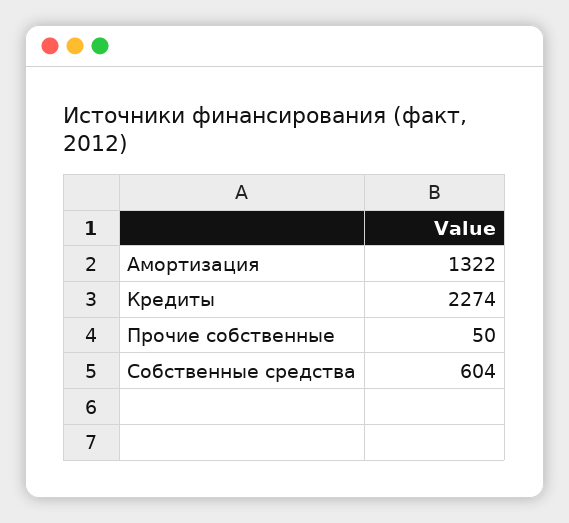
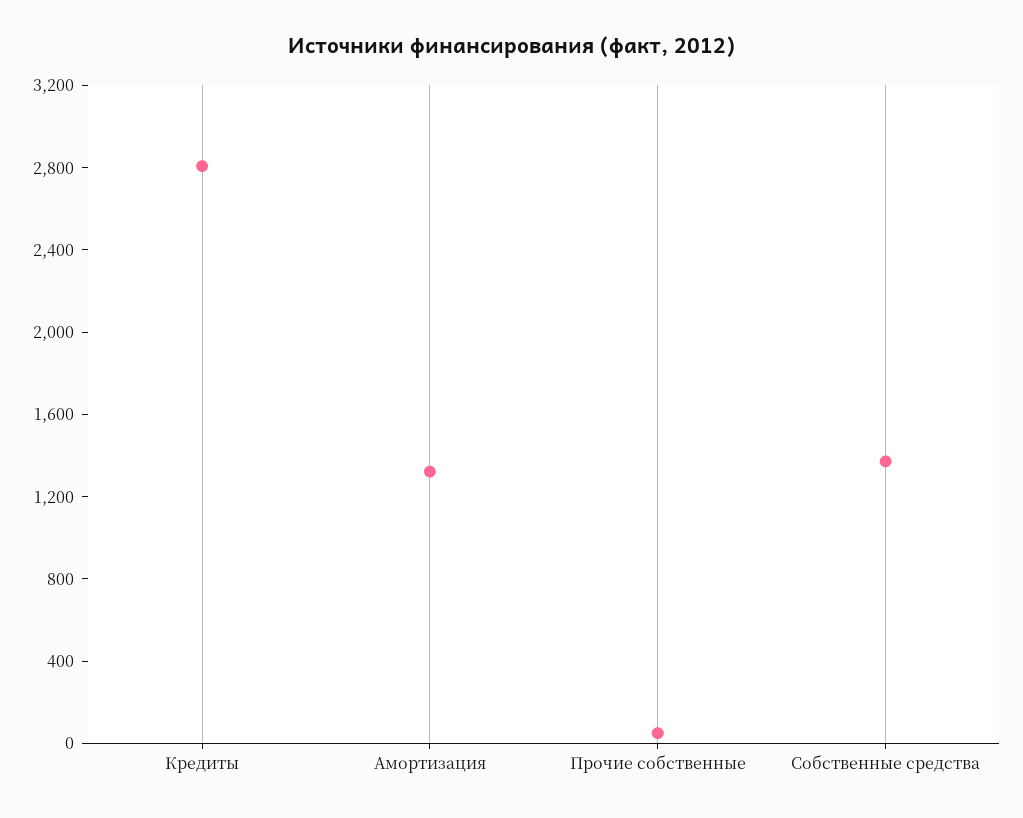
Кредиты: 2274 -> 2800
Собственные средства: 604 -> 1400

